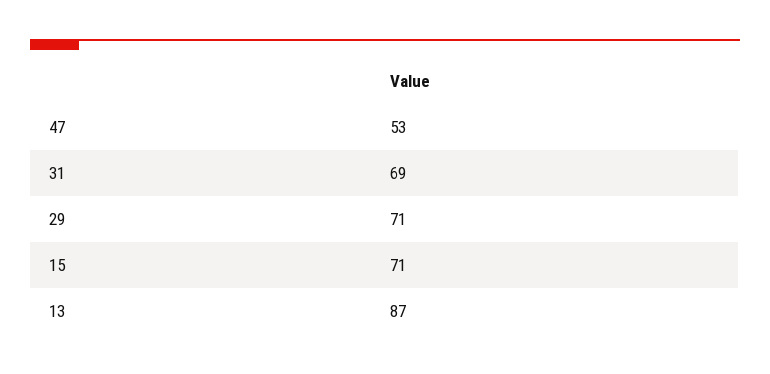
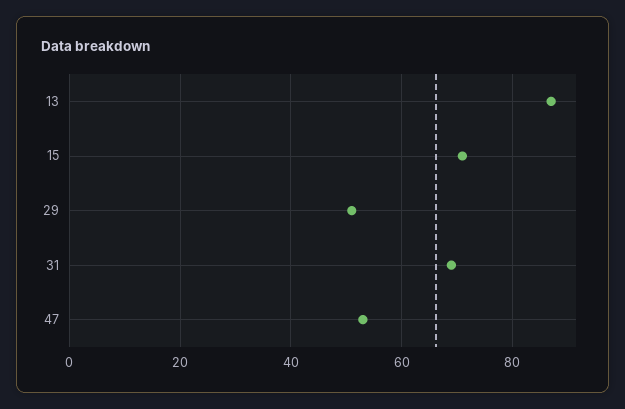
29: 71 -> 50

